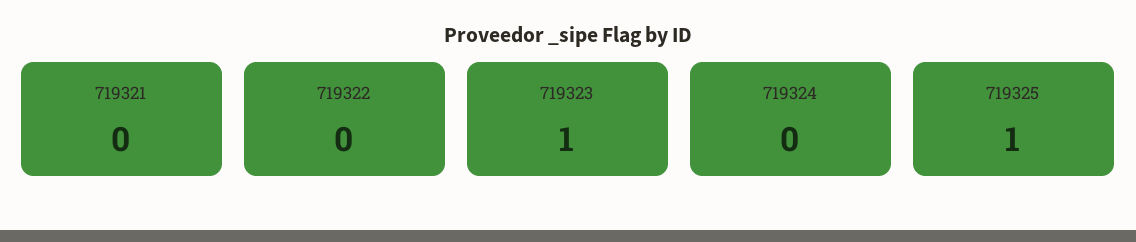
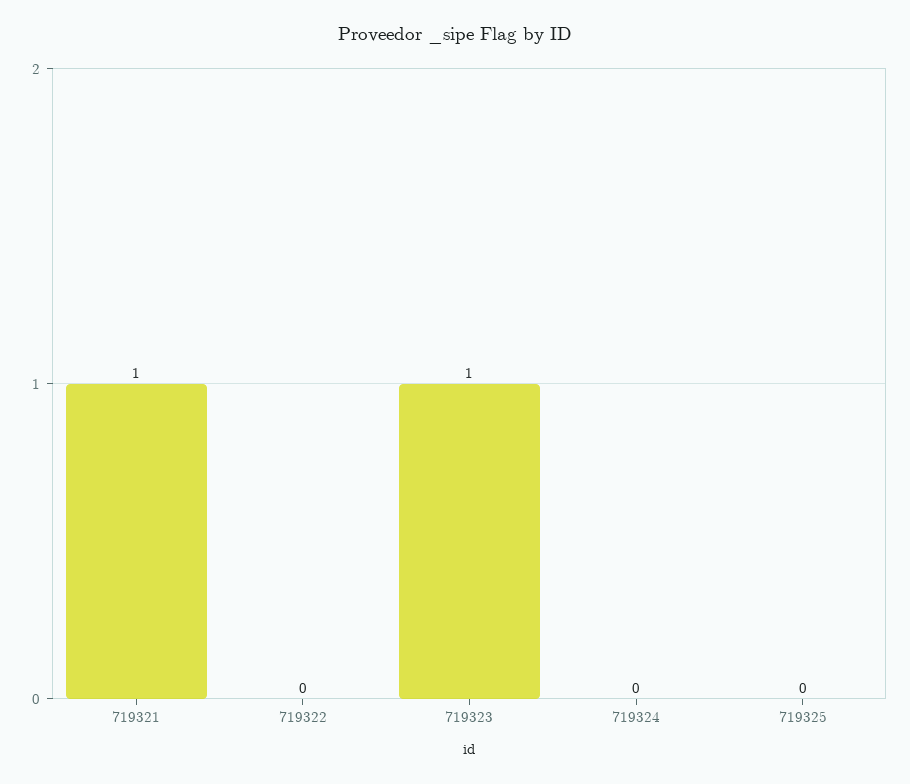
719321: 0 -> 1
719325: 1 -> 0

